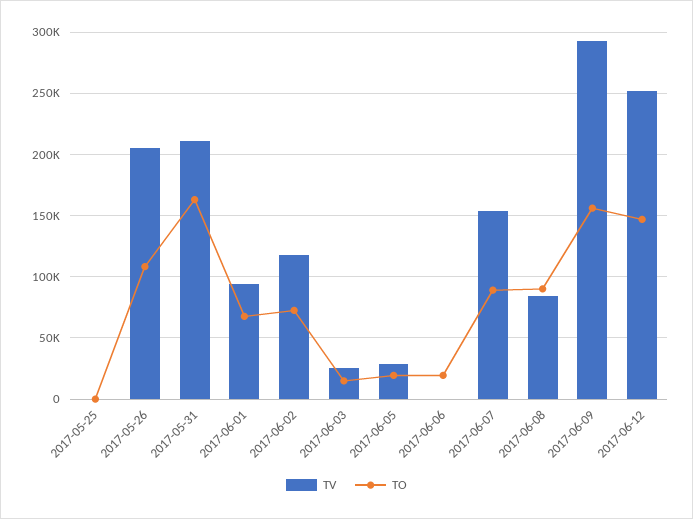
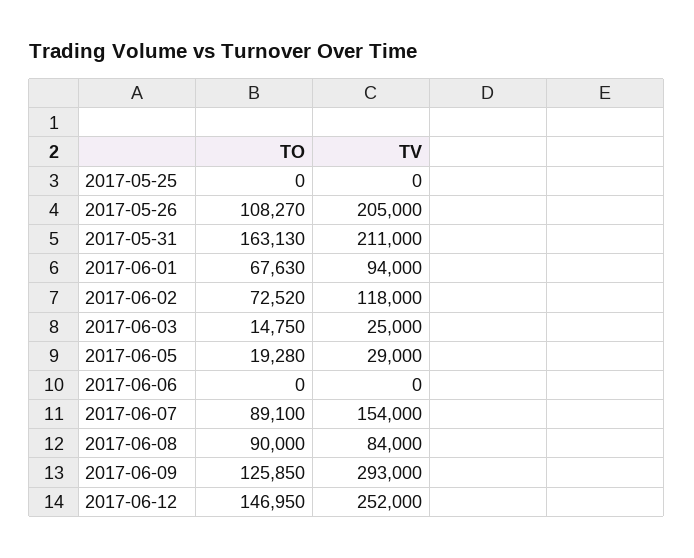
TO, 2017-06-06: 20000 -> 0
TO, 2017-06-09: 155000 -> 125850

